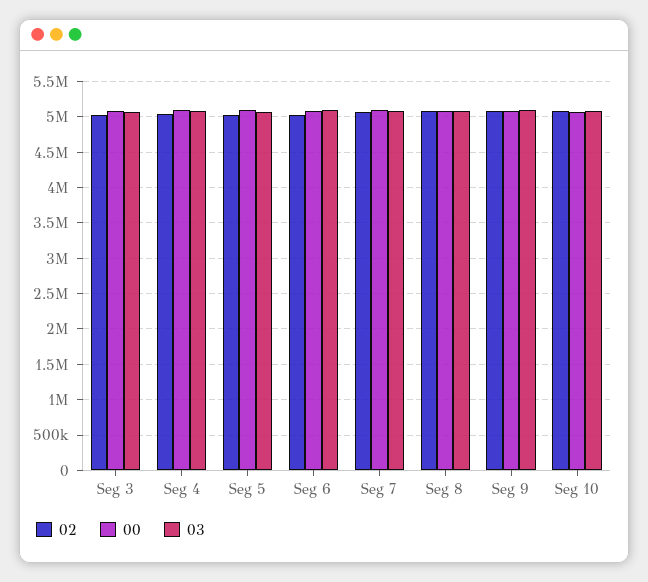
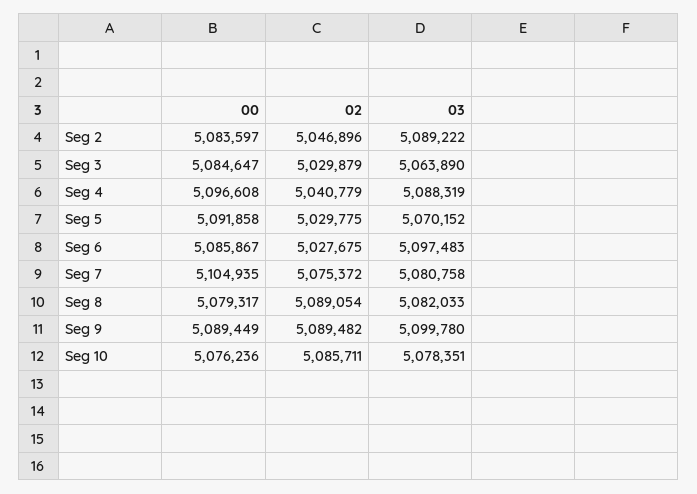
00, Seg 2: none -> 5083597
02, Seg 2: none -> 5046896
03, Seg 2: none -> 5089222

